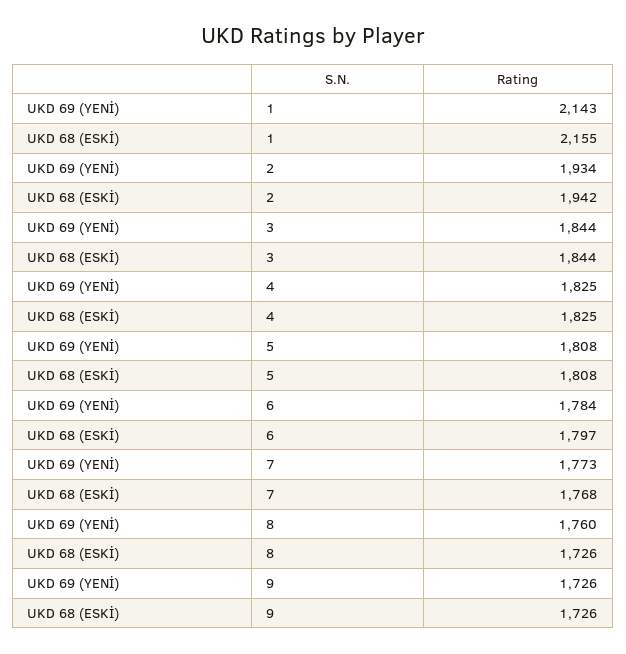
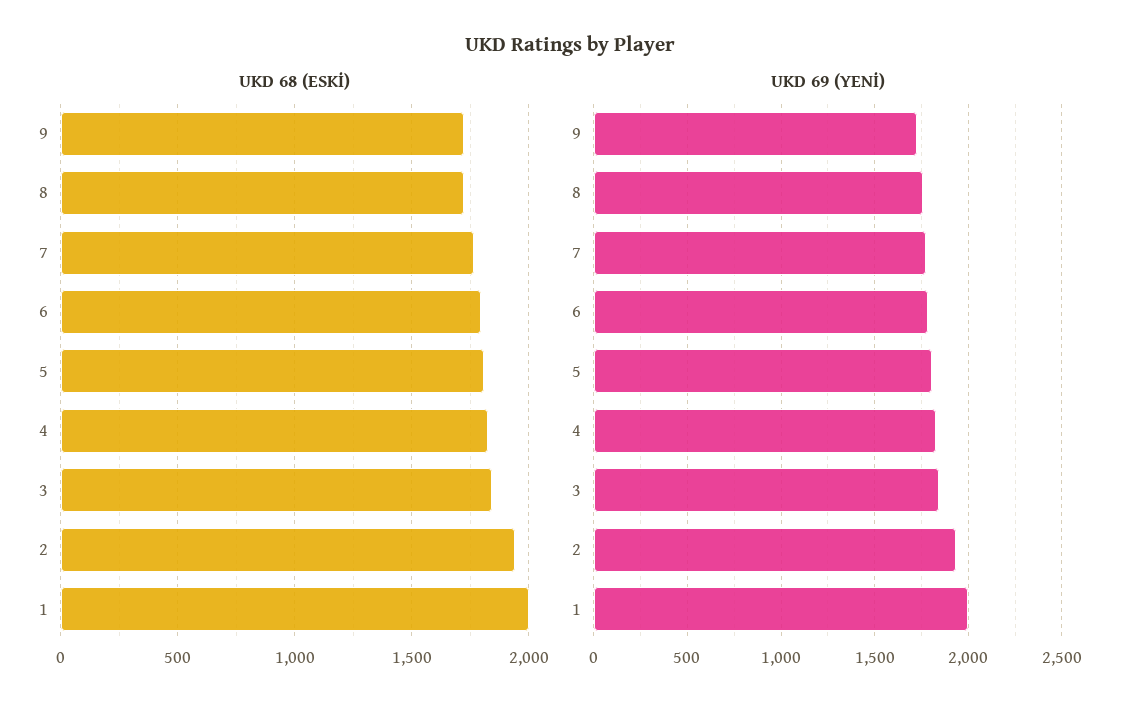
UKD 69 (YENİ), 1: 2143 -> 2000
UKD 68 (ESKİ), 1: 2155 -> 2000

